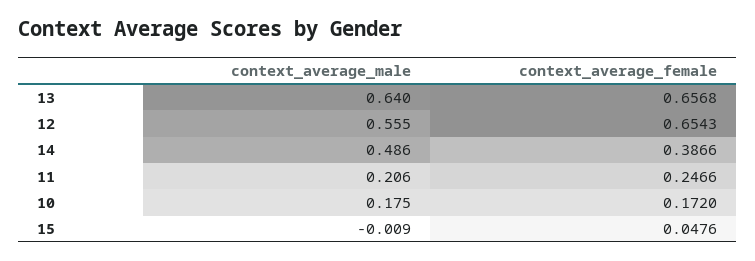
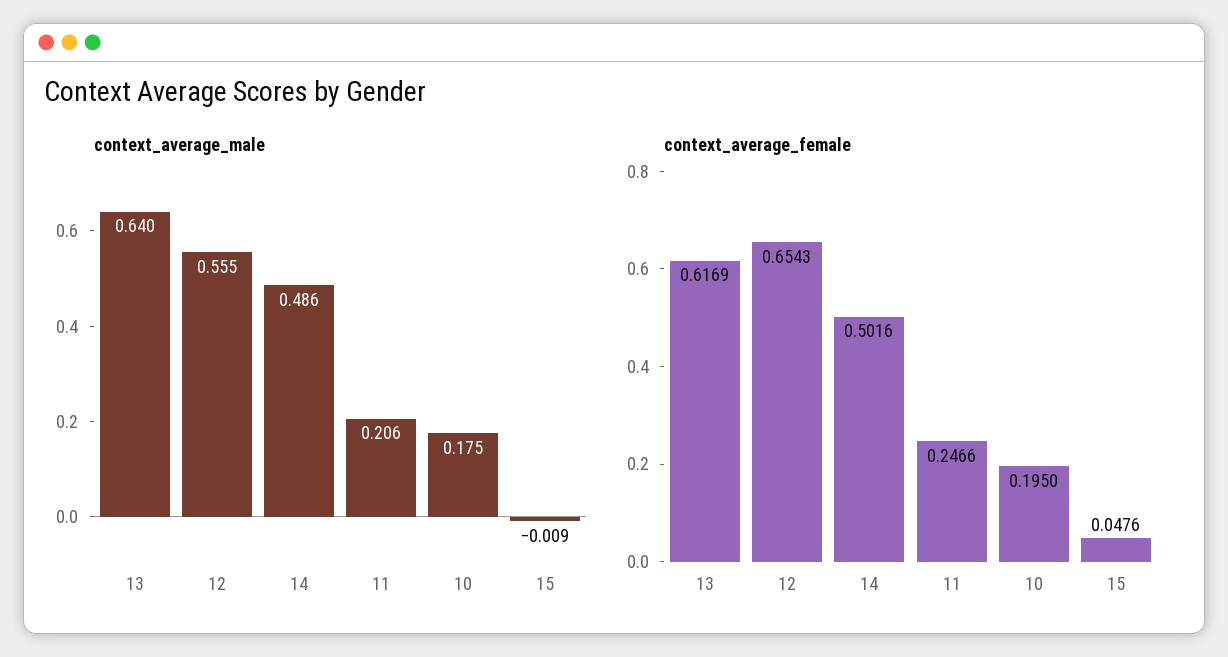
context_average_female, 13: 0.6568 -> 0.6169
context_average_female, 14: 0.3866 -> 0.5016
context_average_female, 10: 0.172 -> 0.195

